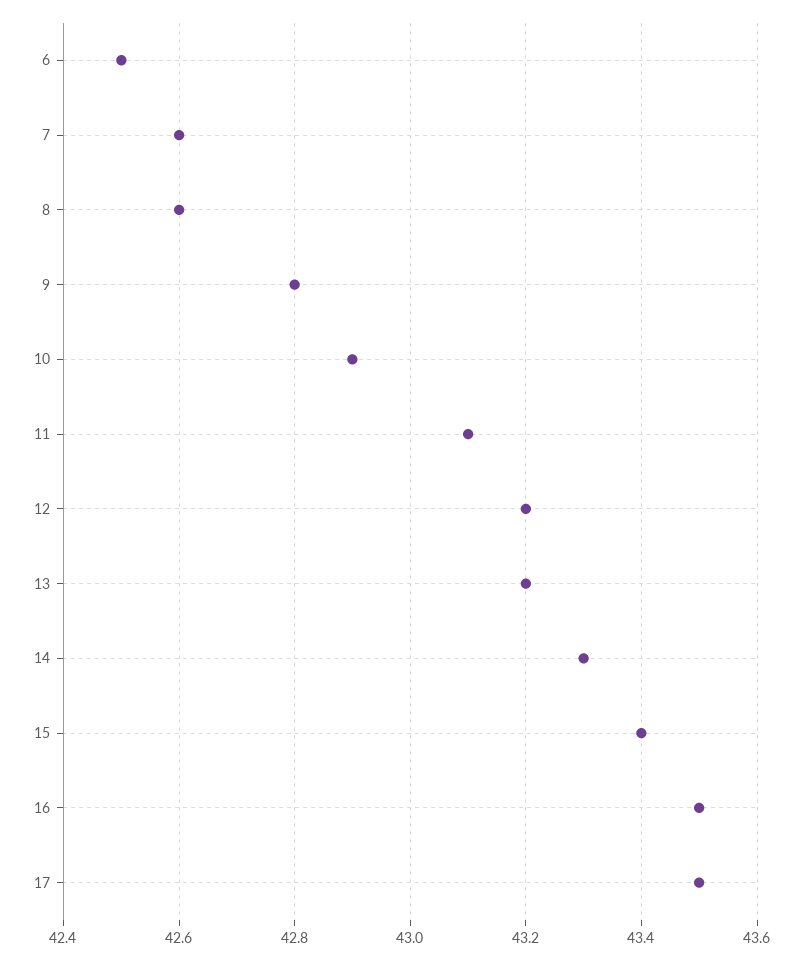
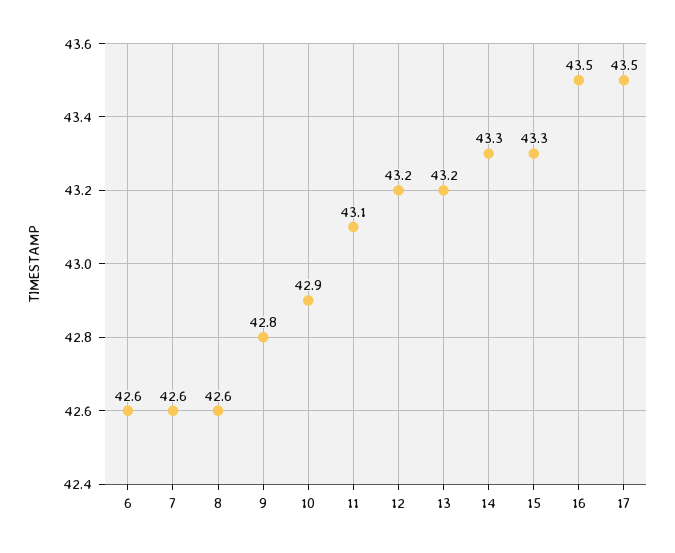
6: 42.5 -> 42.6
15: 43.4 -> 43.3

